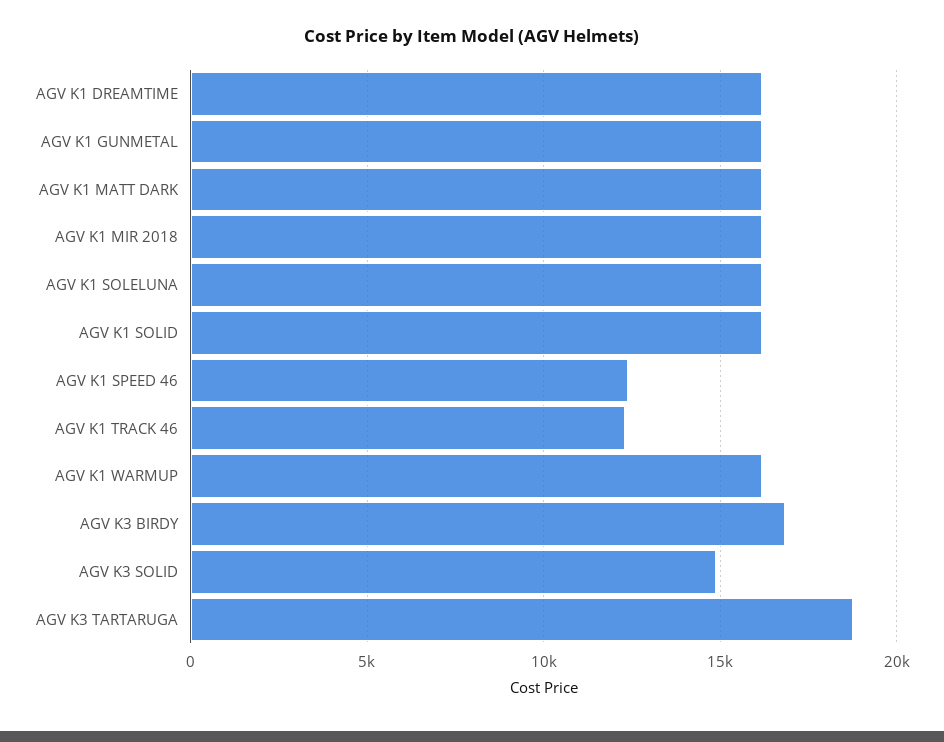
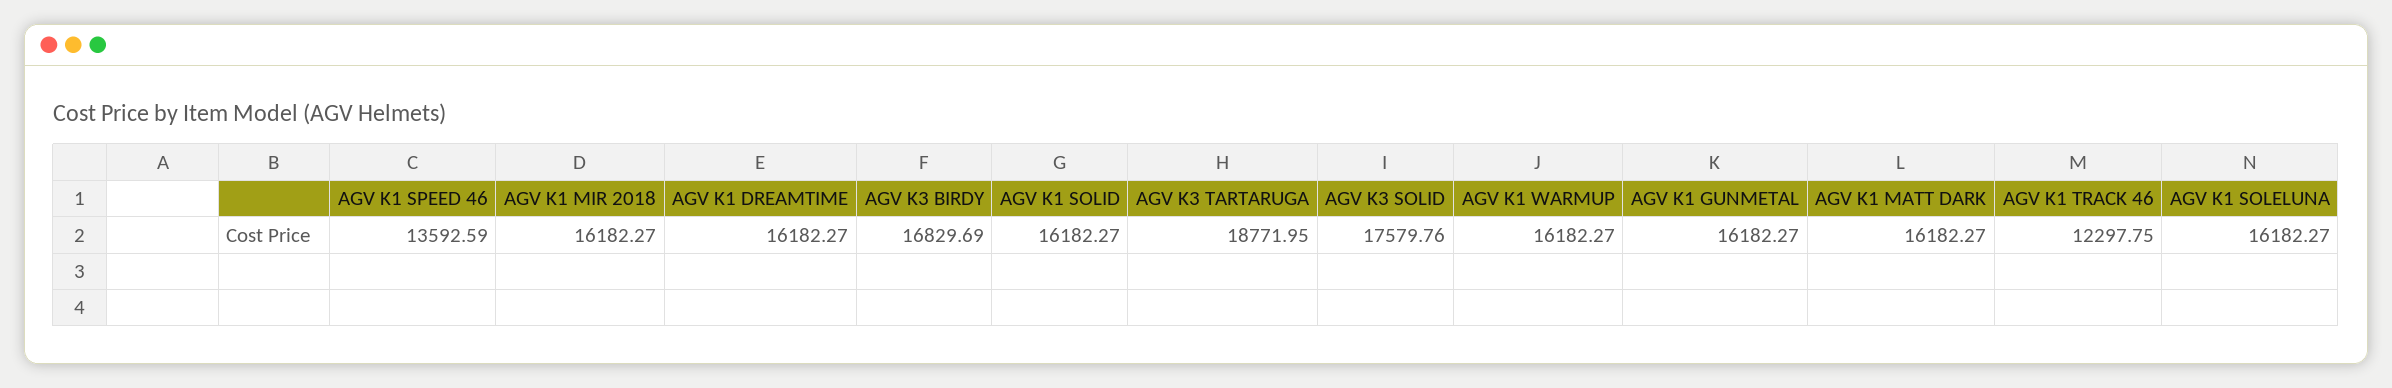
AGV K1 SPEED 46: 12500 -> 13592.59
AGV K3 SOLID: 15000 -> 17579.76

